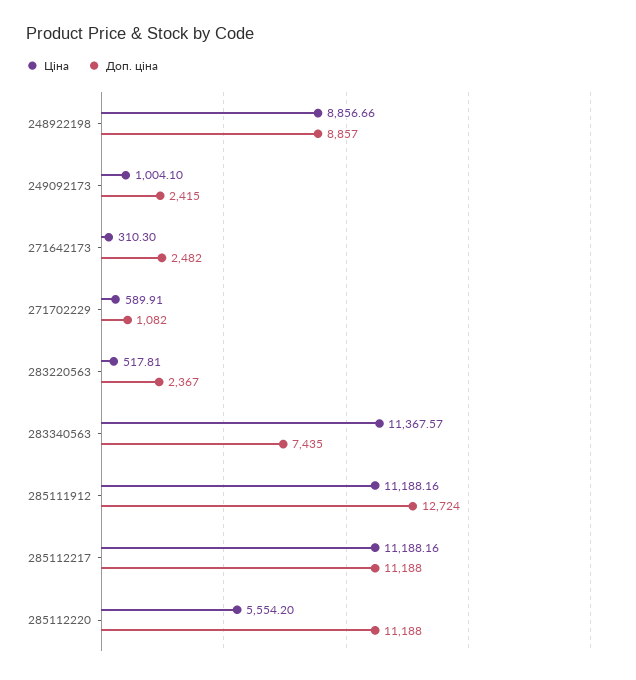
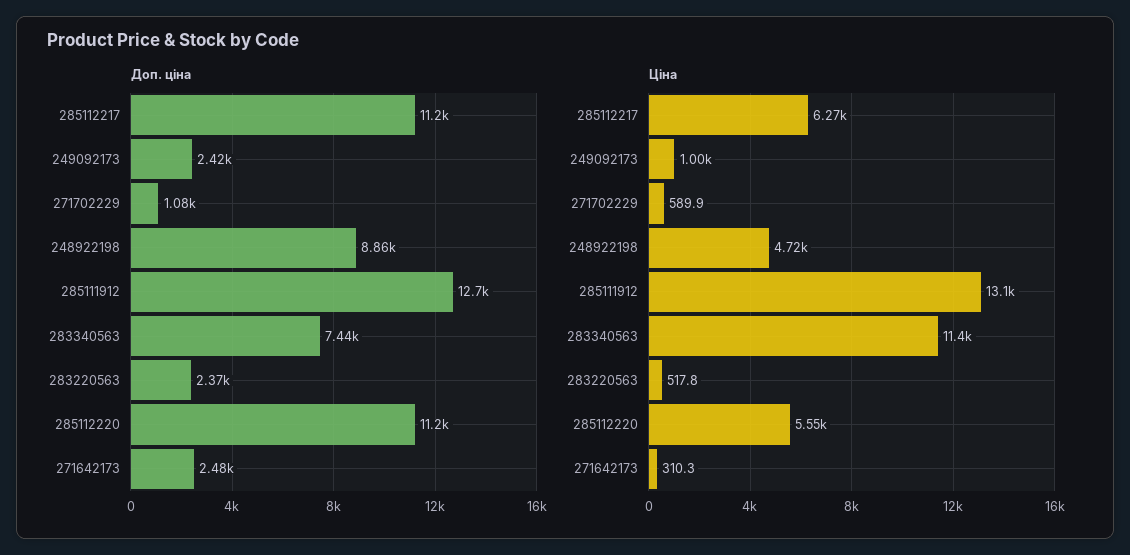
Ціна, 248922198: 8856.66 -> 4720
Ціна, 285111912: 11188.16 -> 13100
Ціна, 285112217: 11188.16 -> 6270

